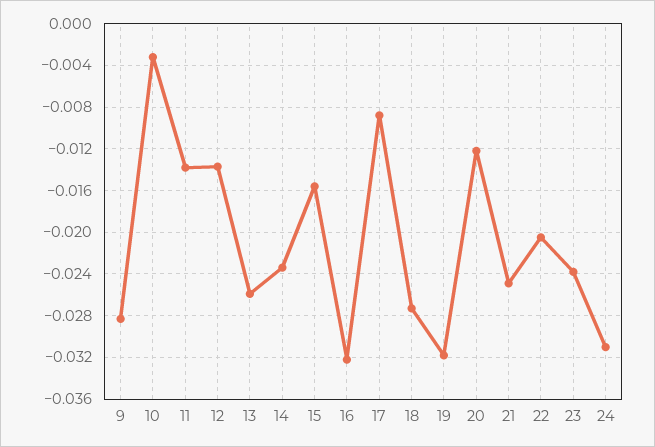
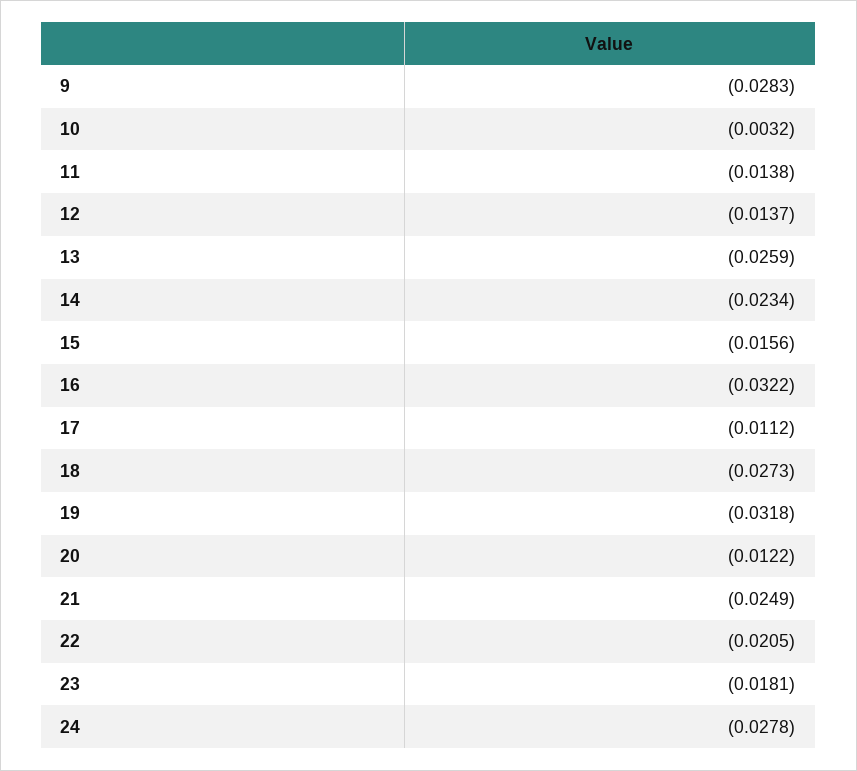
17: -0.009 -> -0.0112
23: -0.024 -> -0.0181
24: -0.031 -> -0.0278

